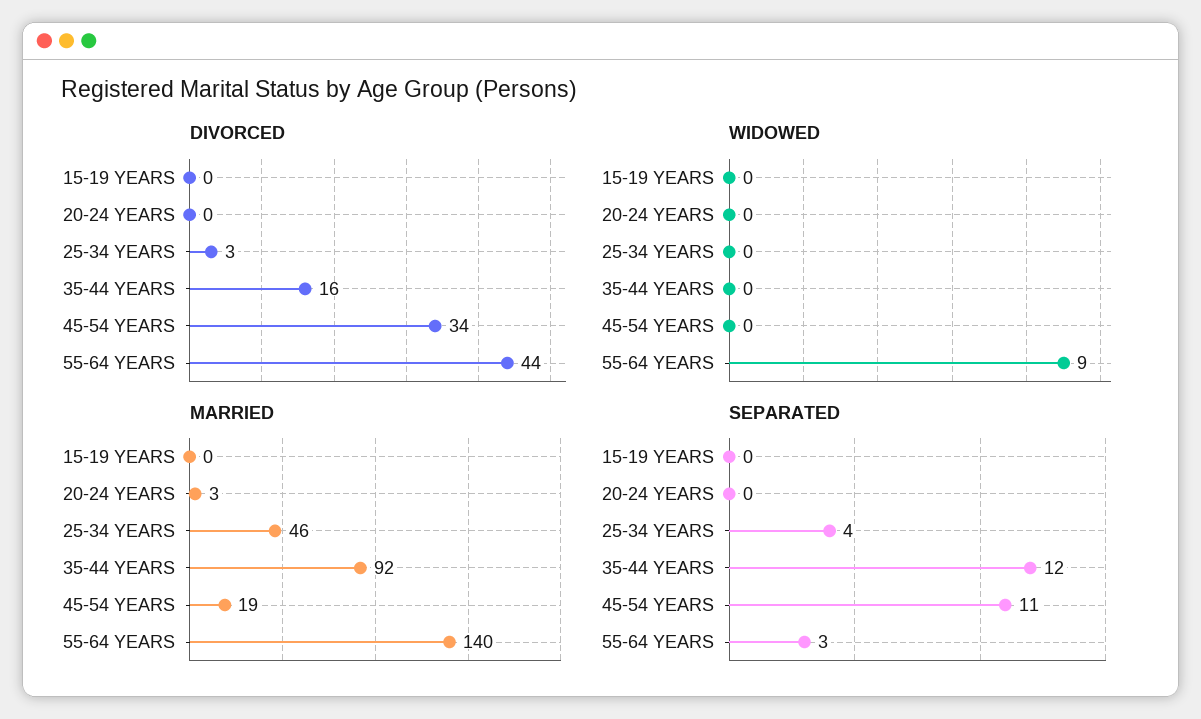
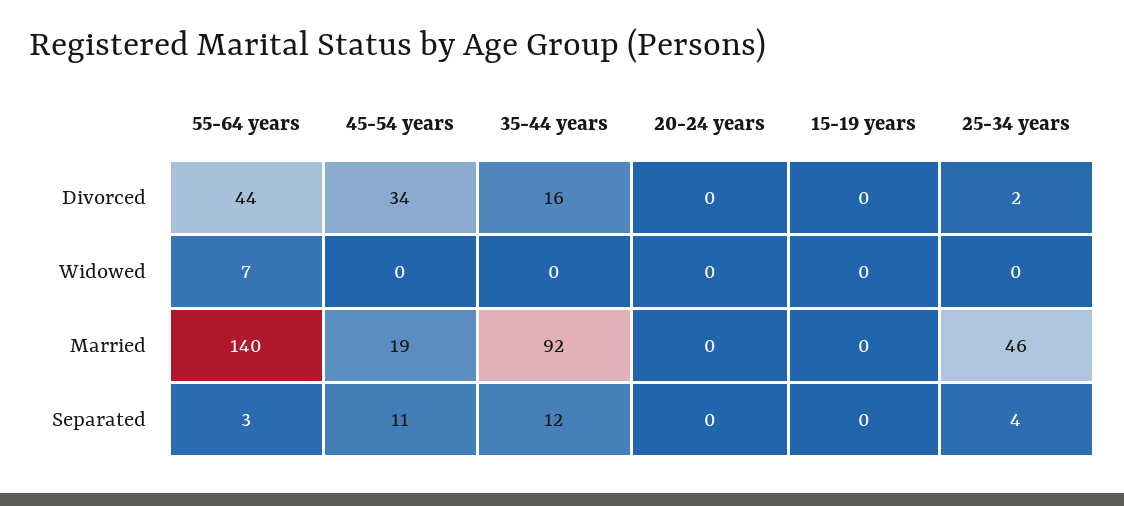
DIVORCED, 25-34 YEARS: 3 -> 2
WIDOWED, 55-64 YEARS: 9 -> 7
MARRIED, 20-24 YEARS: 3 -> 0

